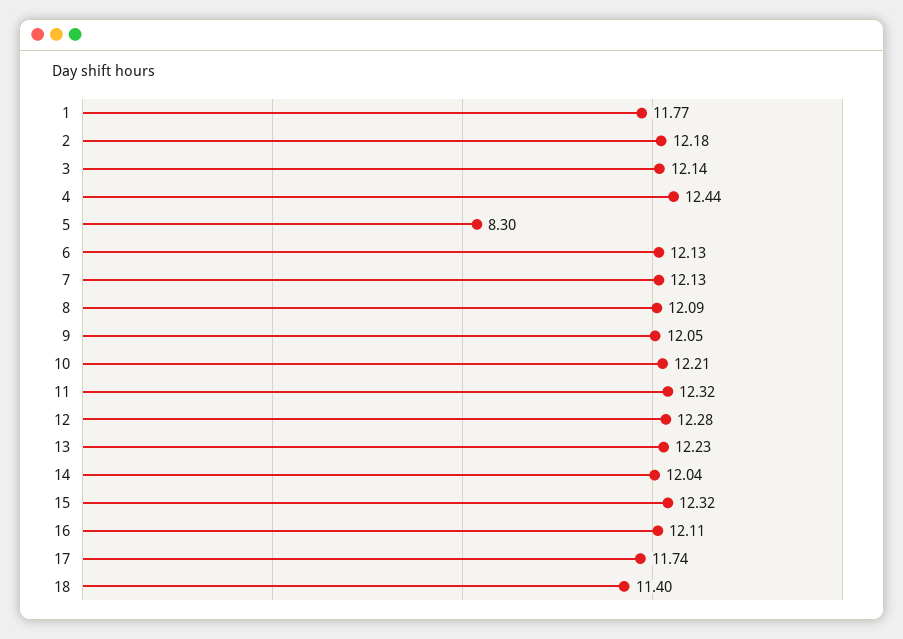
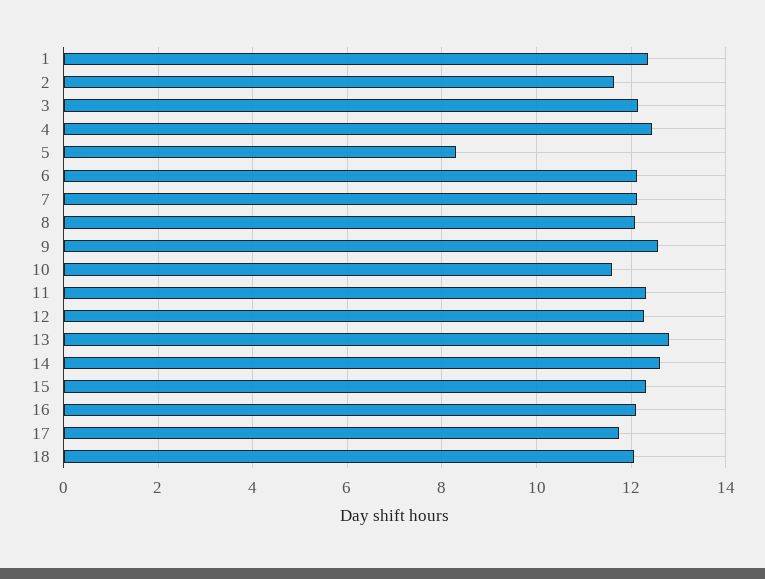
1: 11.77 -> 12.4
2: 12.18 -> 11.6
9: 12.05 -> 12.6
10: 12.21 -> 11.6
13: 12.23 -> 12.8
14: 12.04 -> 12.6
18: 11.4 -> 12

